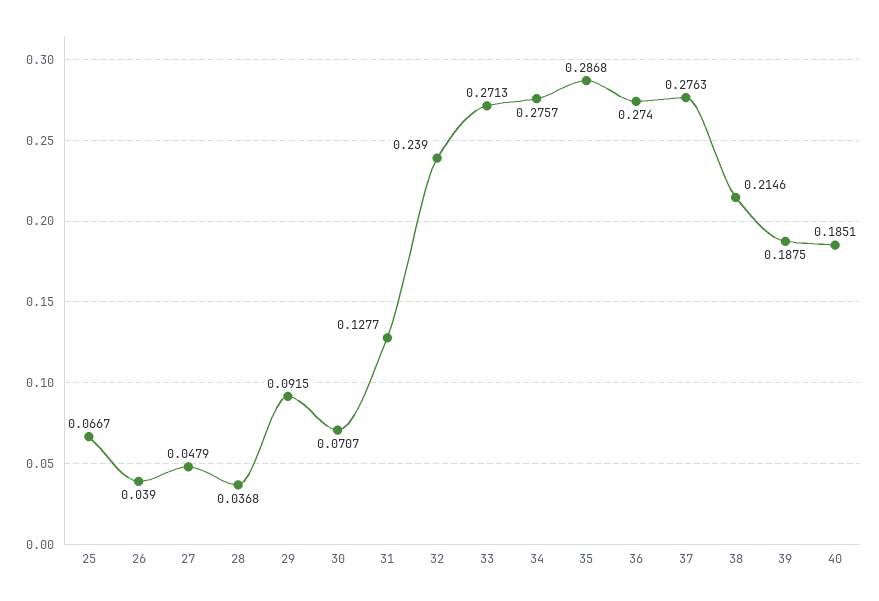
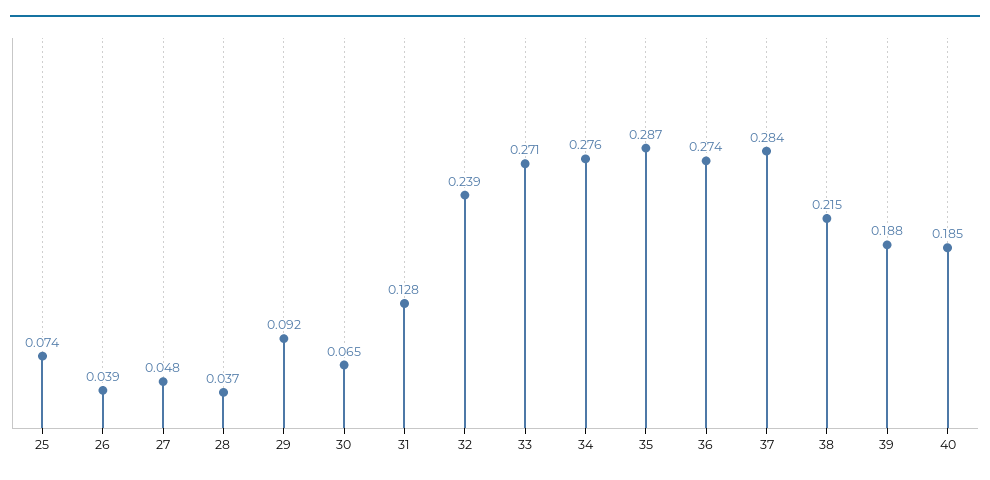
25: 0.0667 -> 0.074
30: 0.0707 -> 0.065
37: 0.2763 -> 0.284

